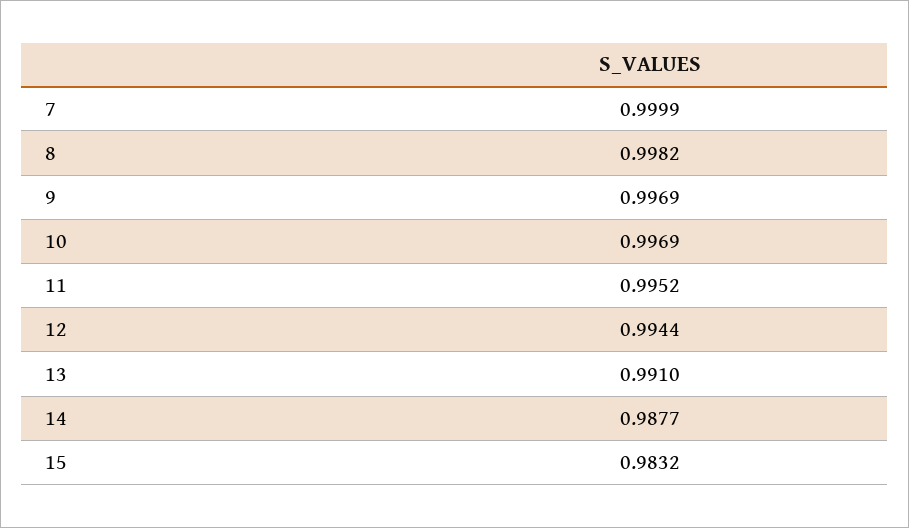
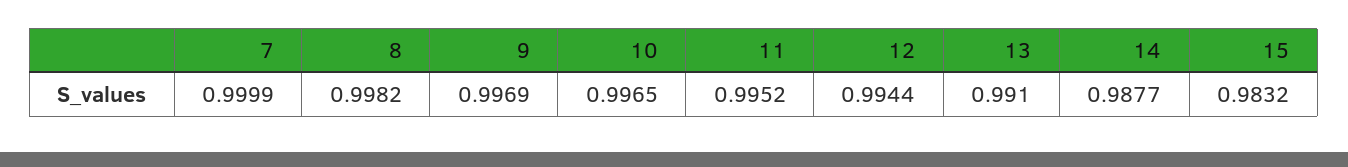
10: 0.9969 -> 0.9965

